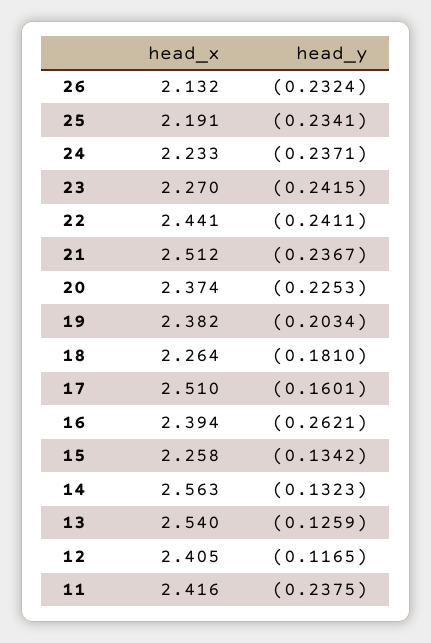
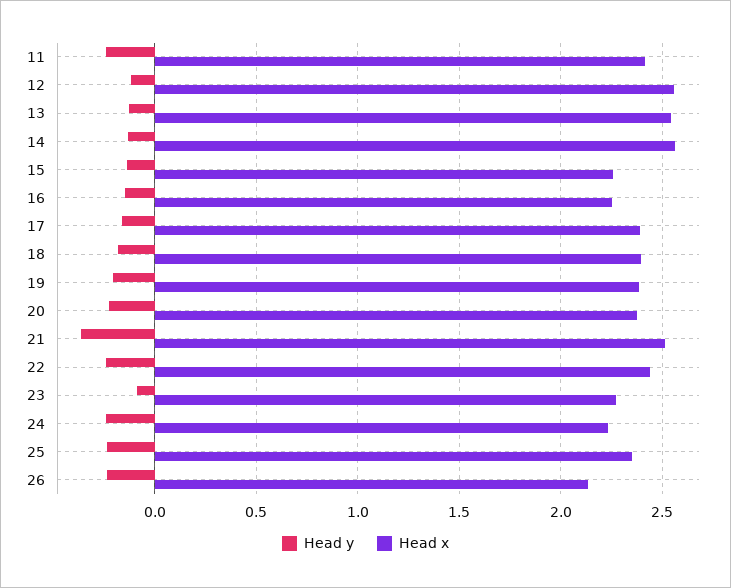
head_x, 25: 2.191 -> 2.35
head_y, 23: -0.2415 -> -0.1
head_y, 21: -0.2367 -> -0.35
head_x, 18: 2.264 -> 2.4
head_x, 17: 2.51 -> 2.4
head_x, 16: 2.394 -> 2.25
head_y, 16: -0.2621 -> -0.15
head_x, 12: 2.405 -> 2.55

